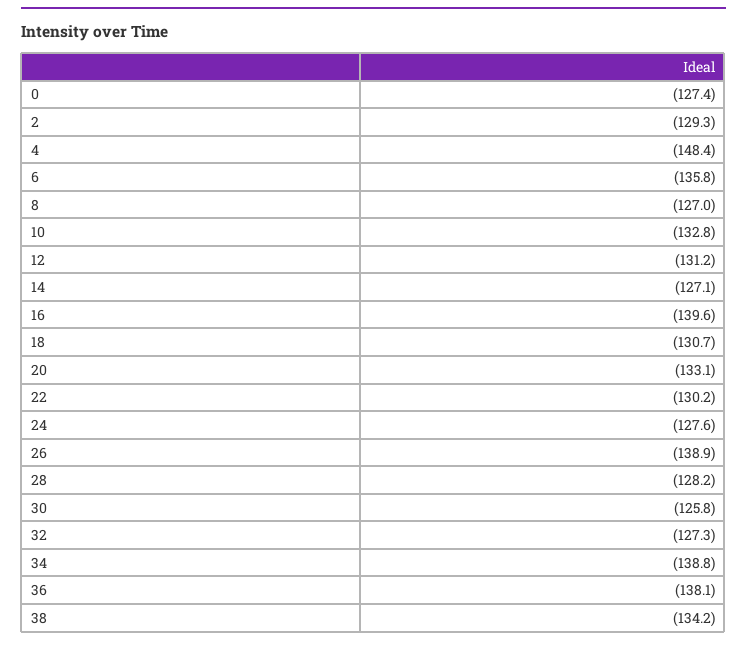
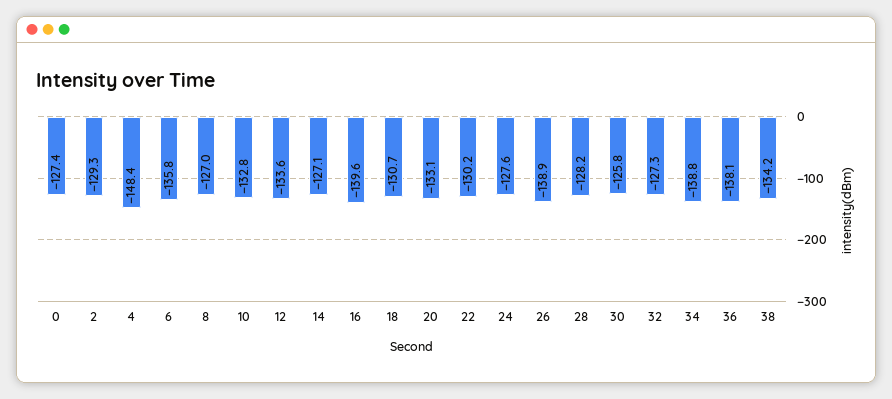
12: -131.2 -> -133.6

